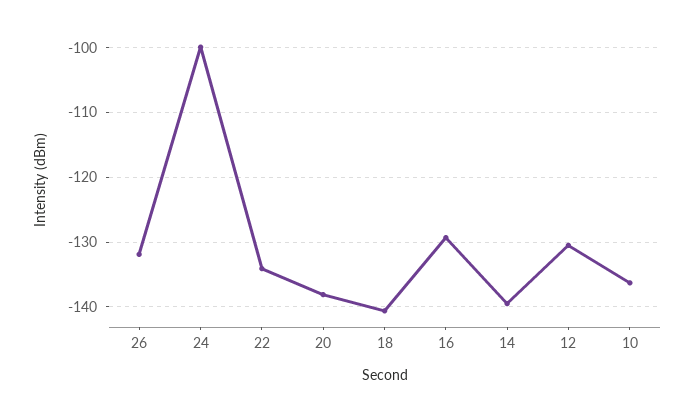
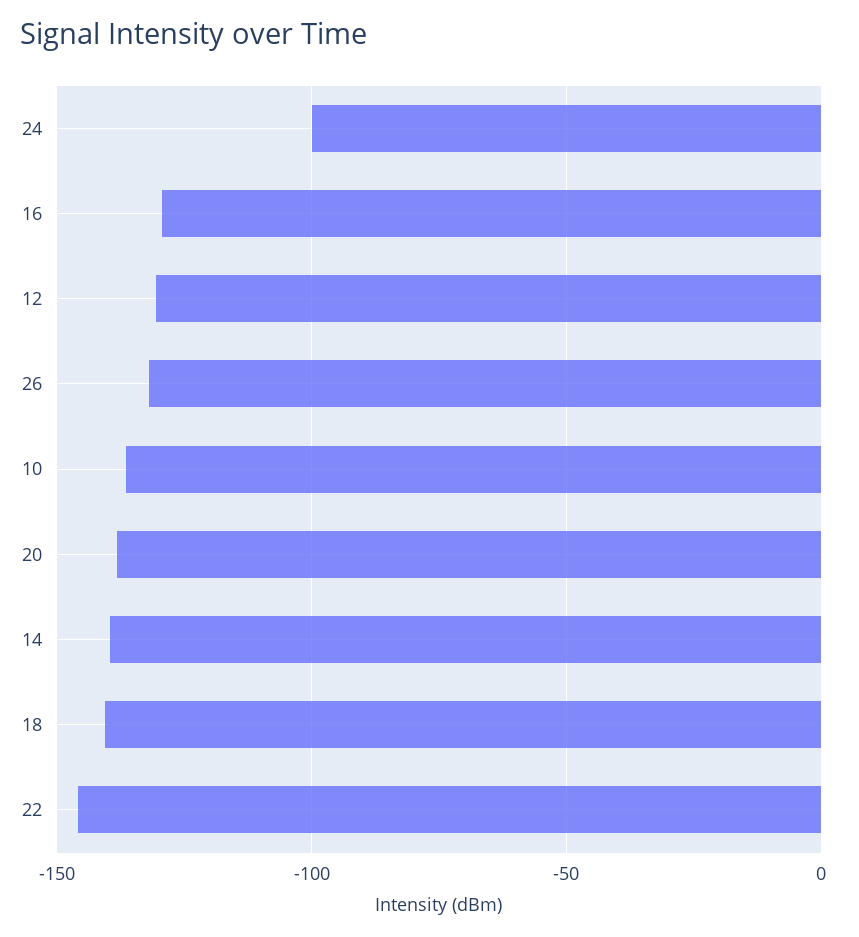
22: -134 -> -145

